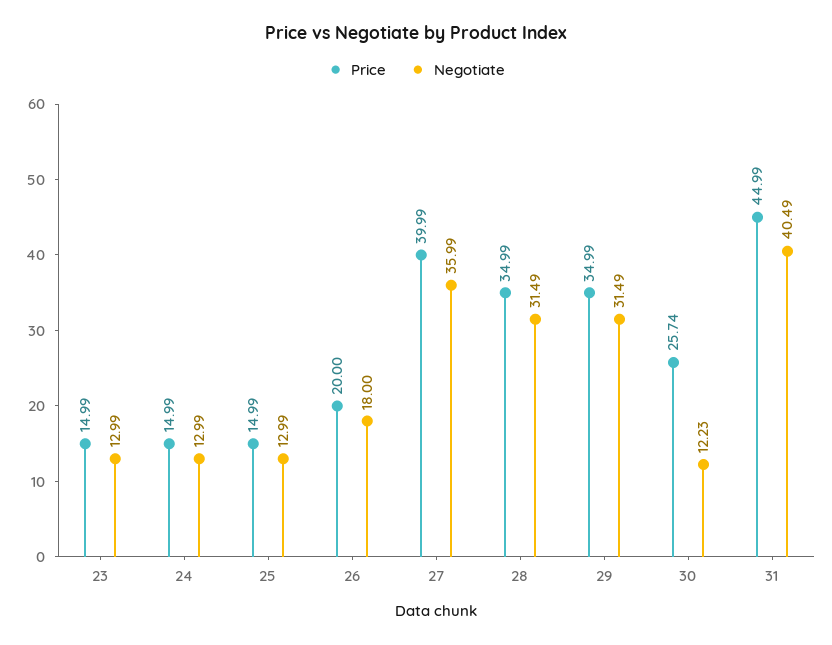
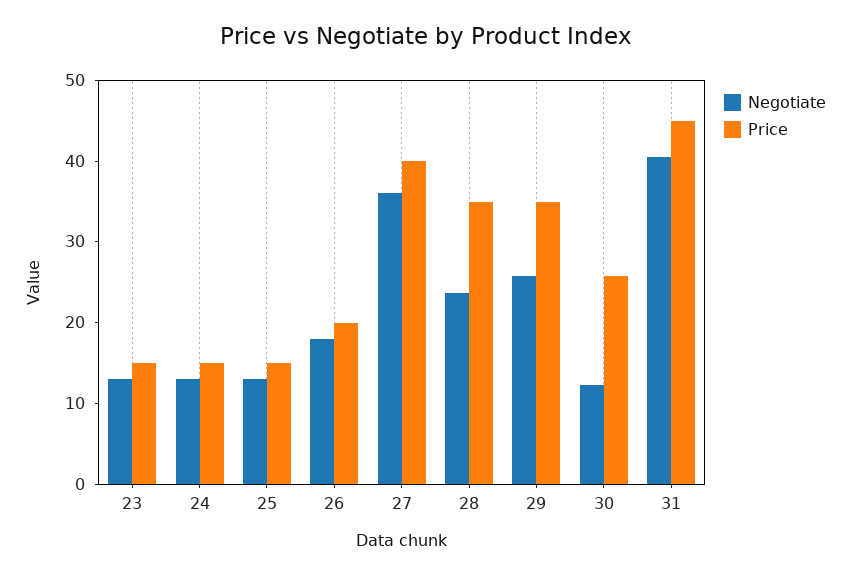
Negotiate, 28: 31.49 -> 24
Negotiate, 29: 31.49 -> 26

